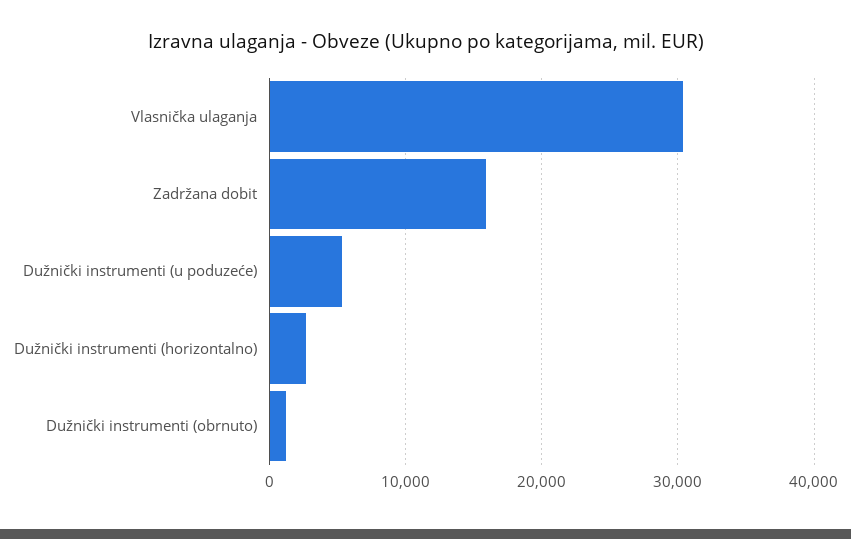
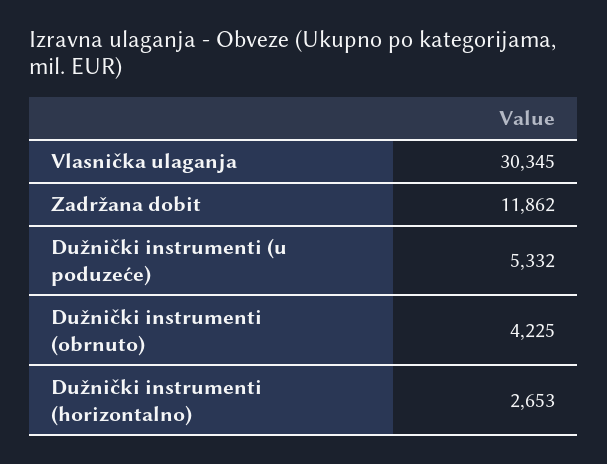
Zadržana dobit: 16000 -> 11862
Dužnički instrumenti (obrnuto): 1000 -> 4225

